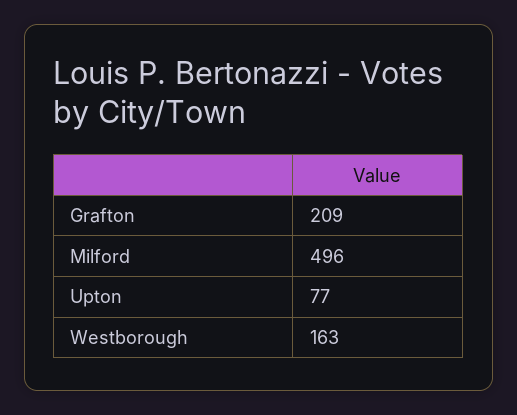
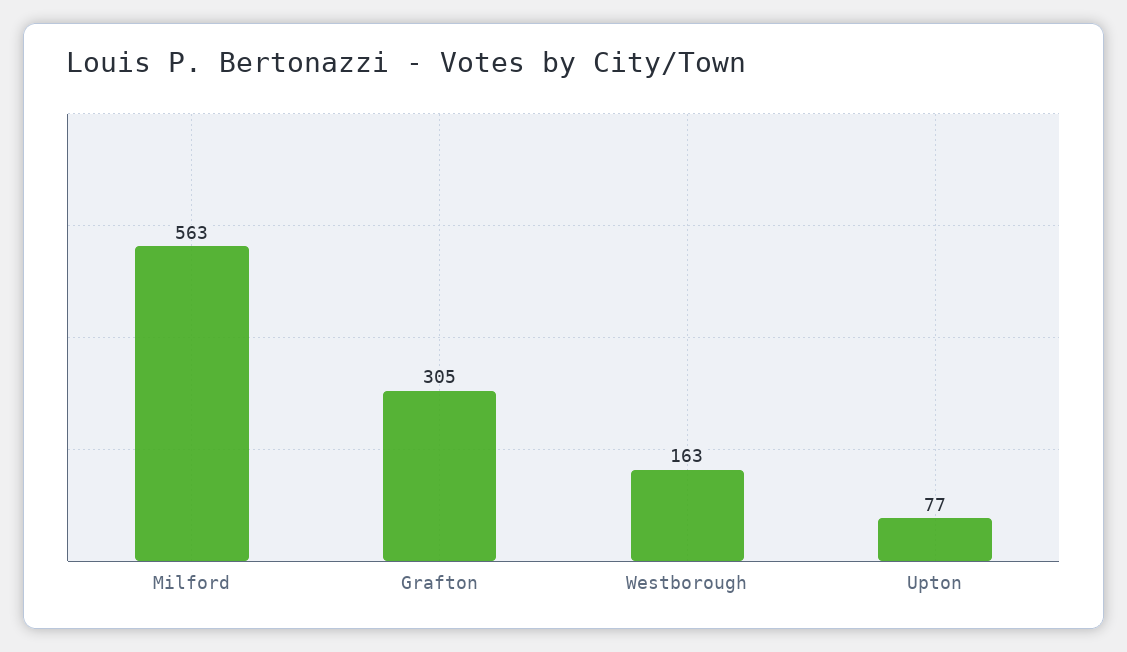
Grafton: 209 -> 305
Milford: 496 -> 563

